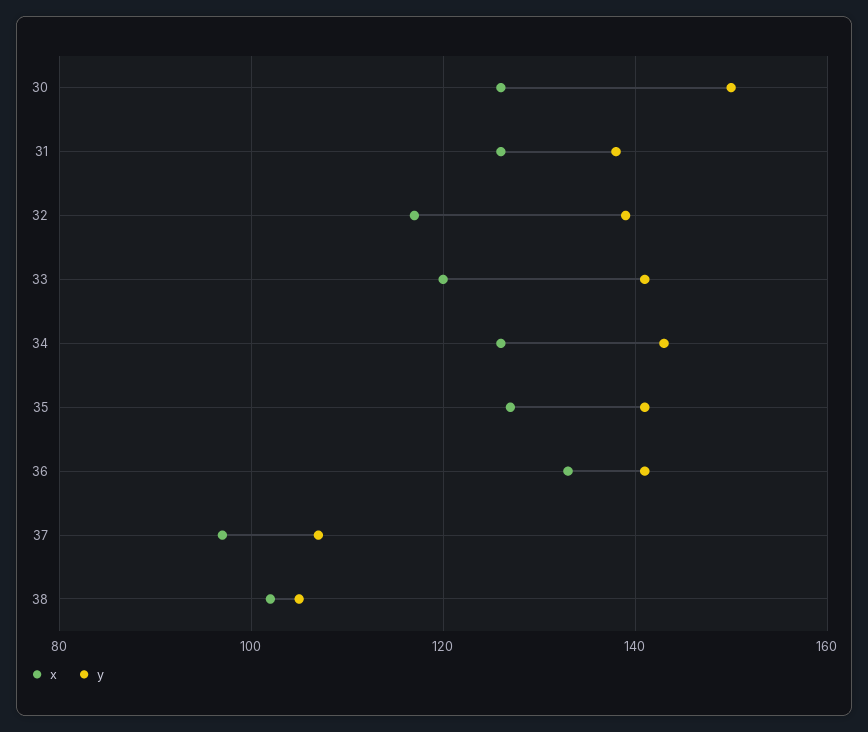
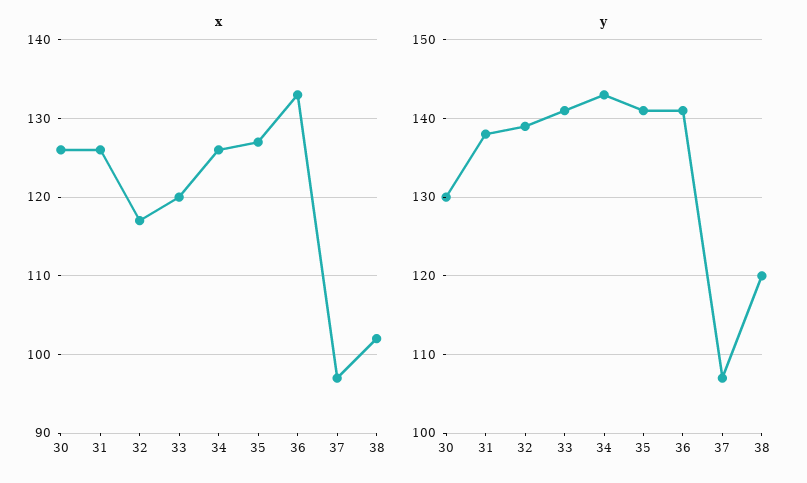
y, 30: 150 -> 130
y, 38: 105 -> 120

